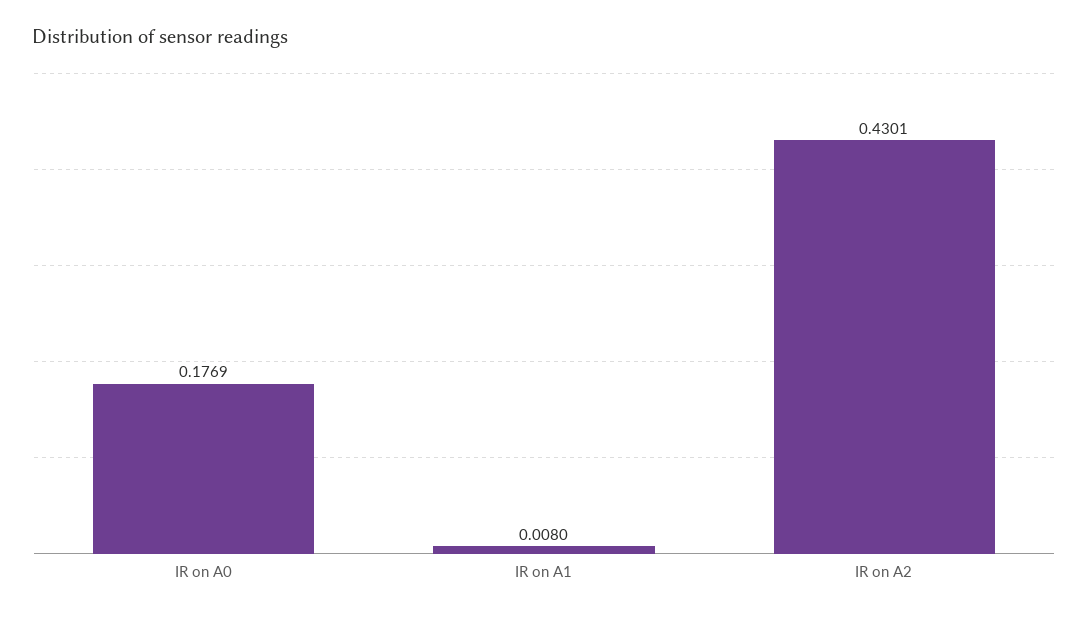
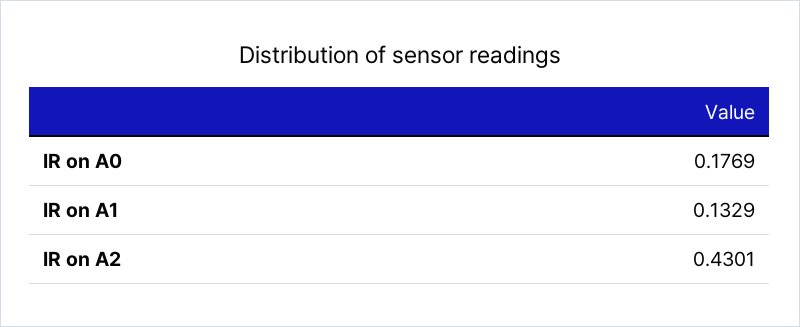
IR on A1: 0.008 -> 0.1329

